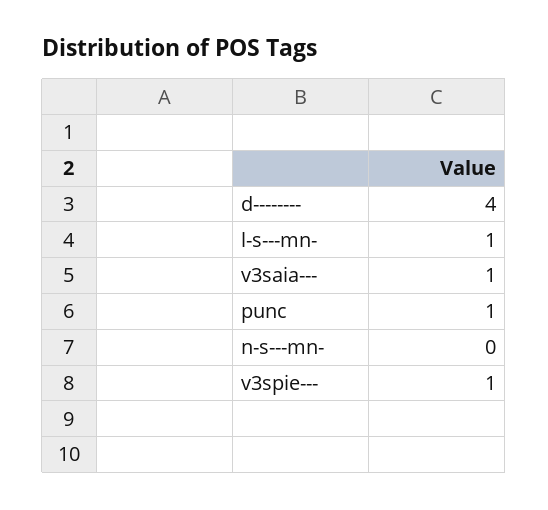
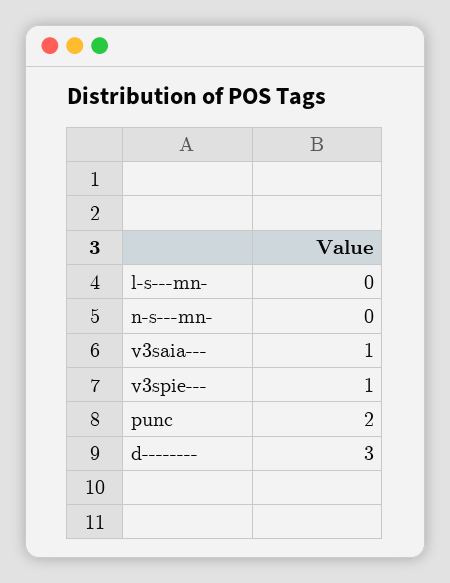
d--------: 4 -> 3
l-s---mn-: 1 -> 0
punc: 1 -> 2

